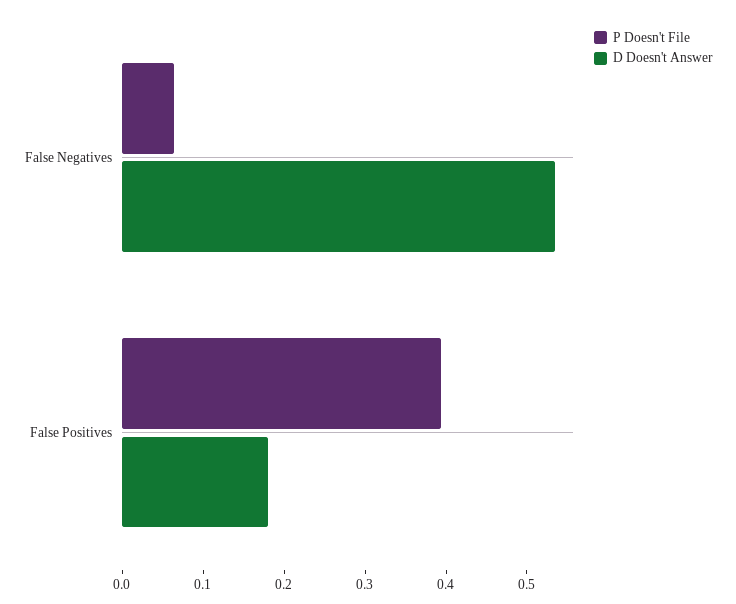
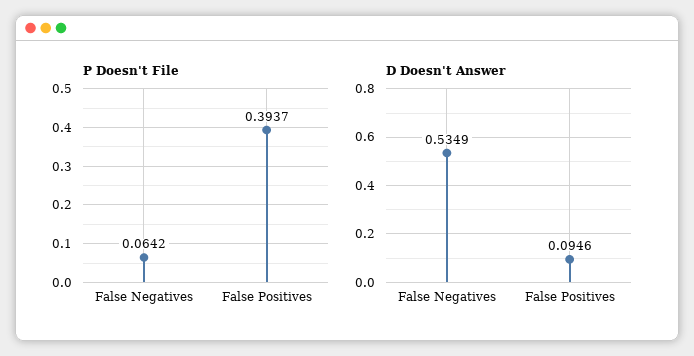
D Doesn't Answer, False Positives: 0.18 -> 0.0946

